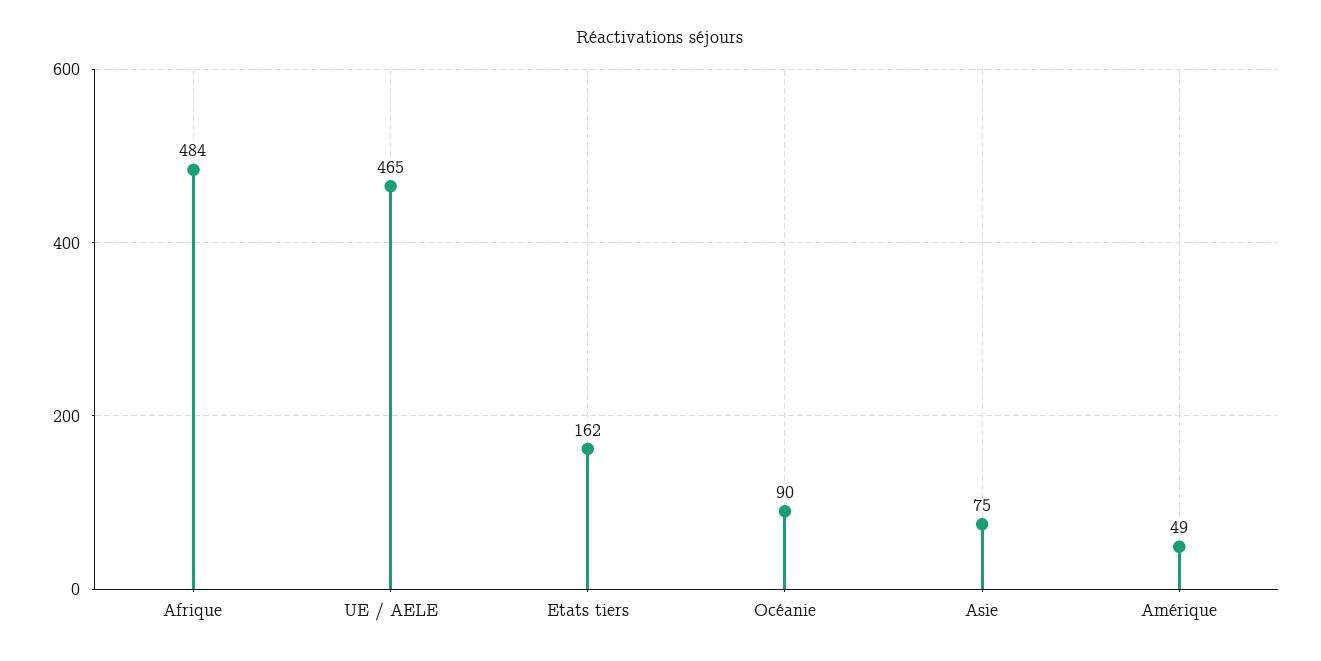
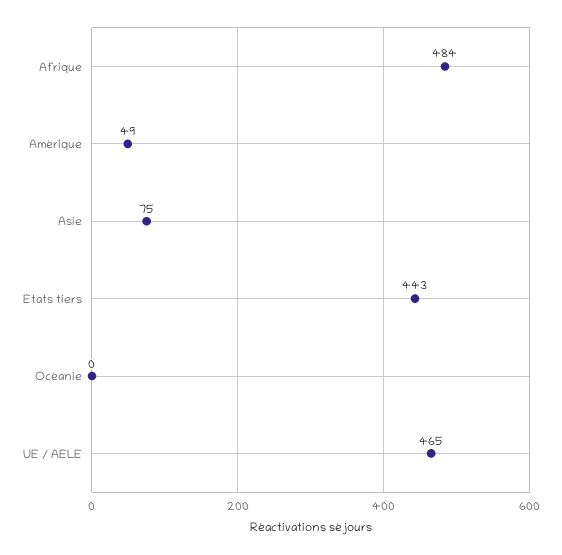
Etats tiers: 162 -> 443
Océanie: 90 -> 0

